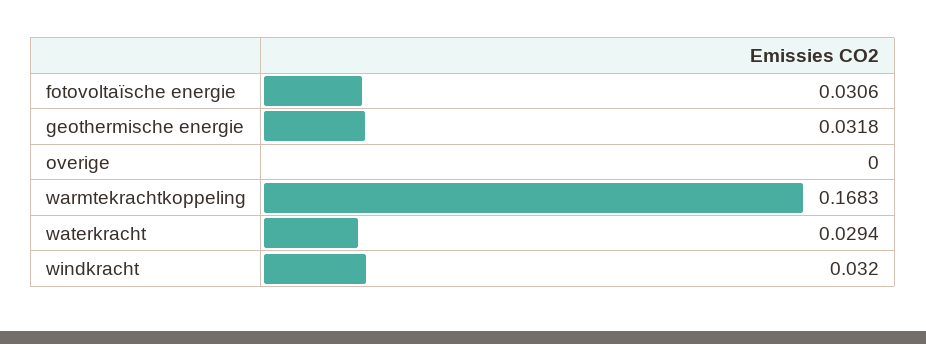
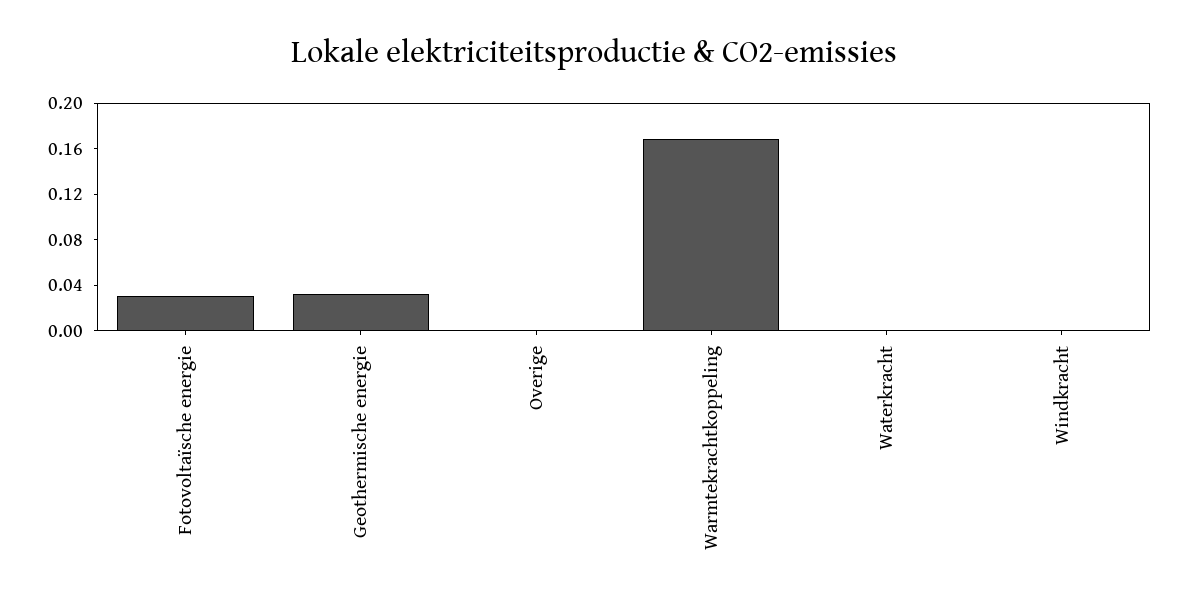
waterkracht: 0.0294 -> 0
windkracht: 0.032 -> 0

